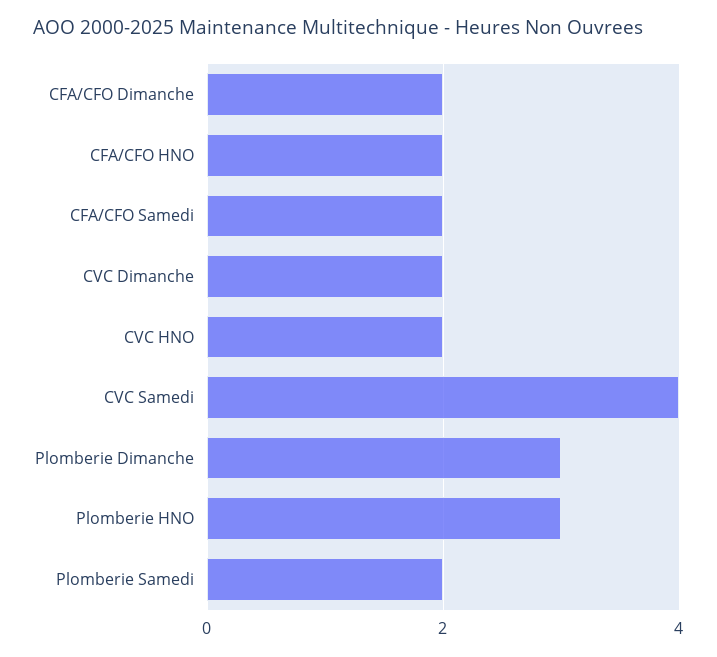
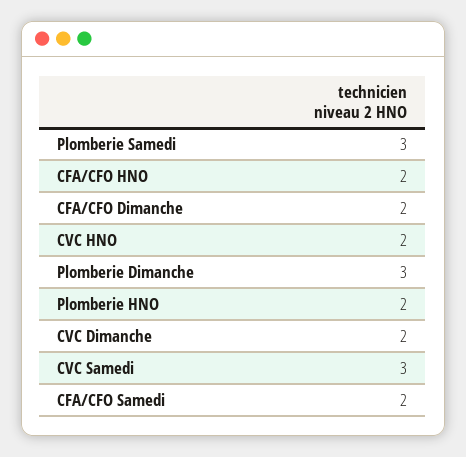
CVC Samedi: 4 -> 3
Plomberie HNO: 3 -> 2
Plomberie Samedi: 2 -> 3

